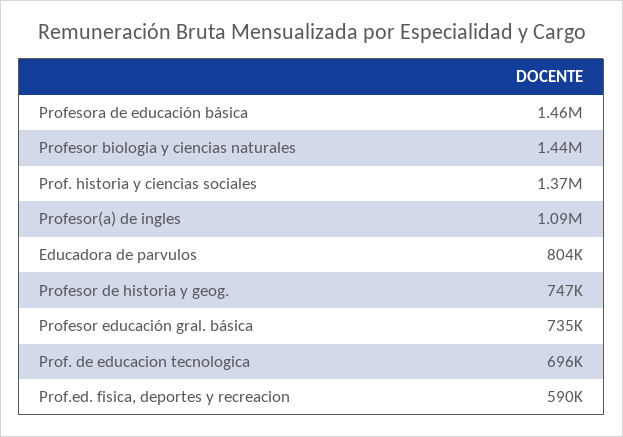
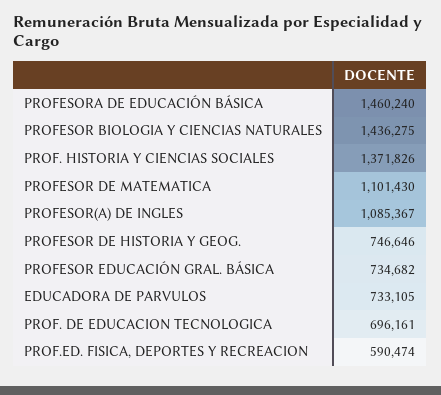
Educadora de parvulos: 804000 -> 733105
PROFESOR DE MATEMATICA: none -> 1101430

